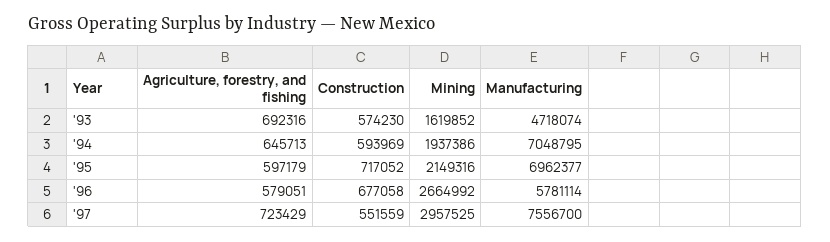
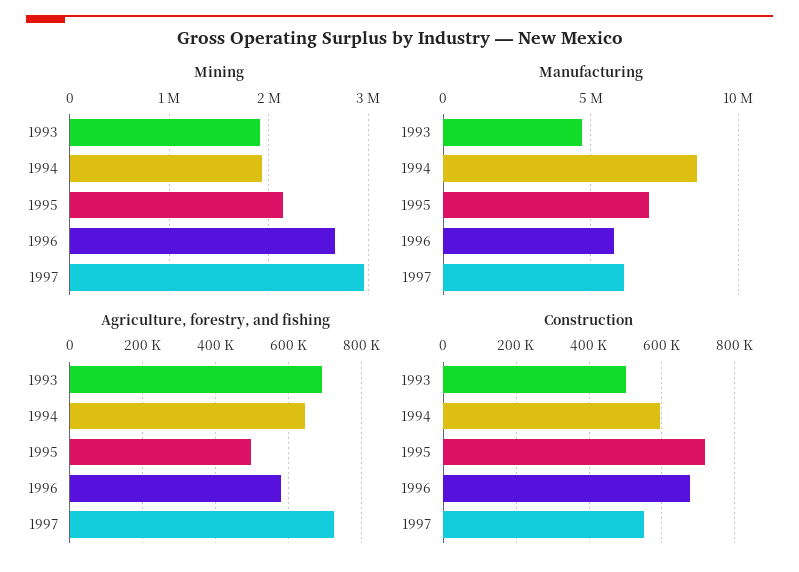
Construction, '93: 574230 -> 500000
Mining, '93: 1619852 -> 1900000
Manufacturing, '94: 7048795 -> 8500000
Agriculture, forestry, and fishing, '95: 597179 -> 500000
Manufacturing, '97: 7556700 -> 6000000

